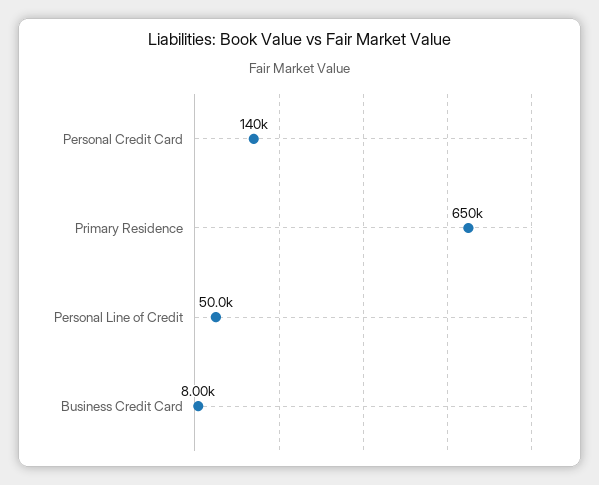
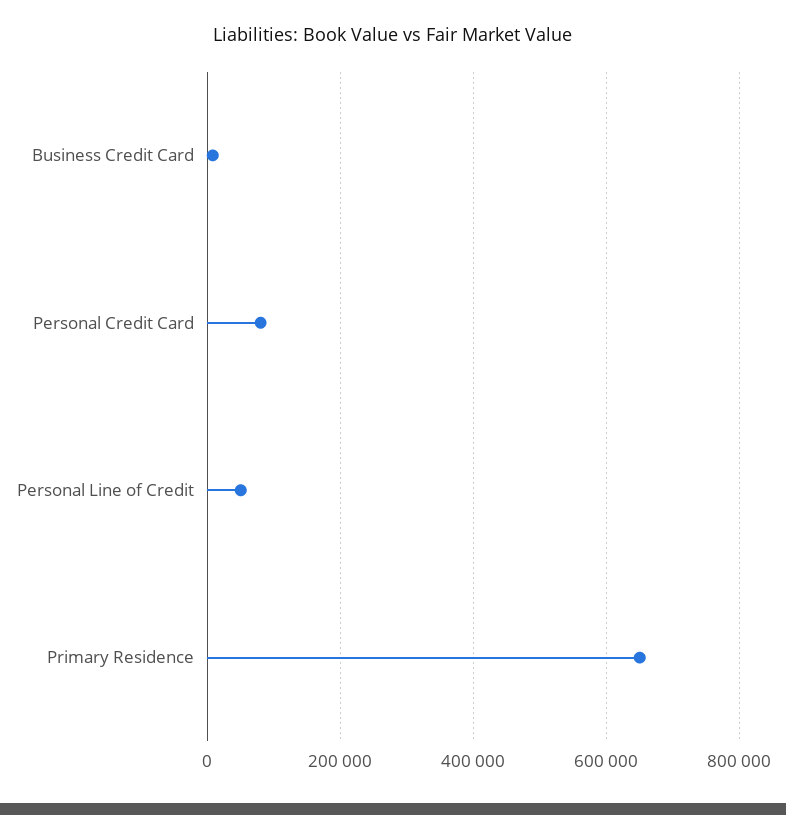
Personal Credit Card: 140000 -> 80000

